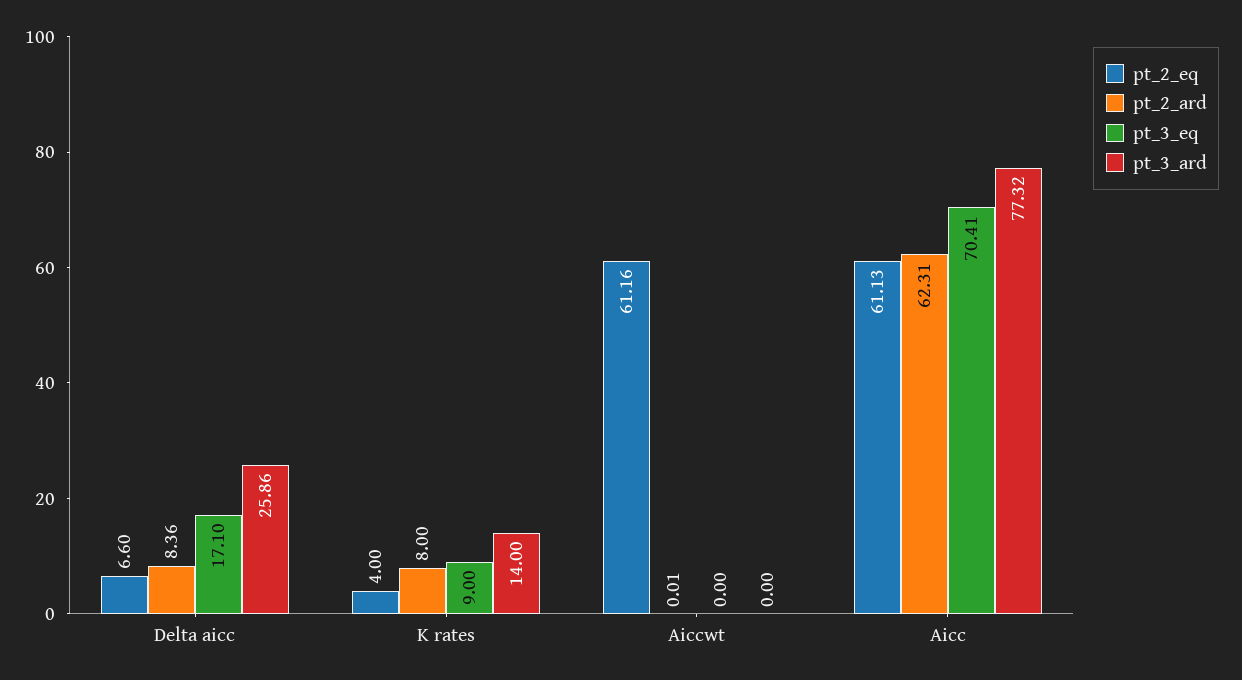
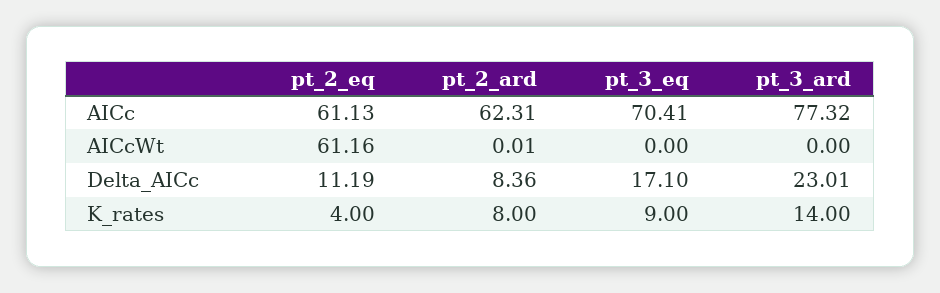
pt_2_eq, Delta aicc: 6.6 -> 11.19
pt_3_ard, Delta aicc: 25.86 -> 23.01

